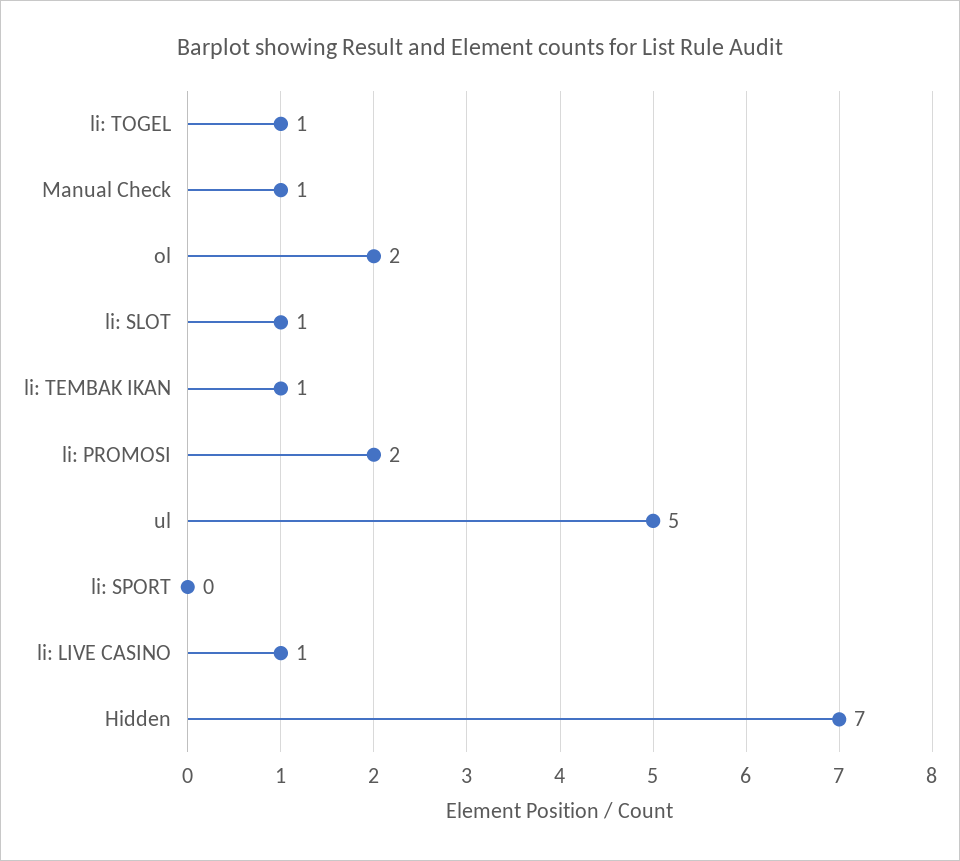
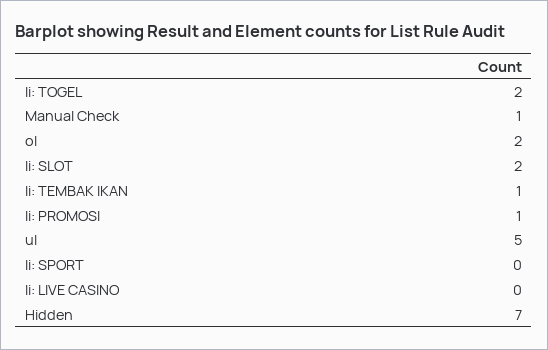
li: TOGEL: 1 -> 2
li: SLOT: 1 -> 2
li: PROMOSI: 2 -> 1
li: LIVE CASINO: 1 -> 0

